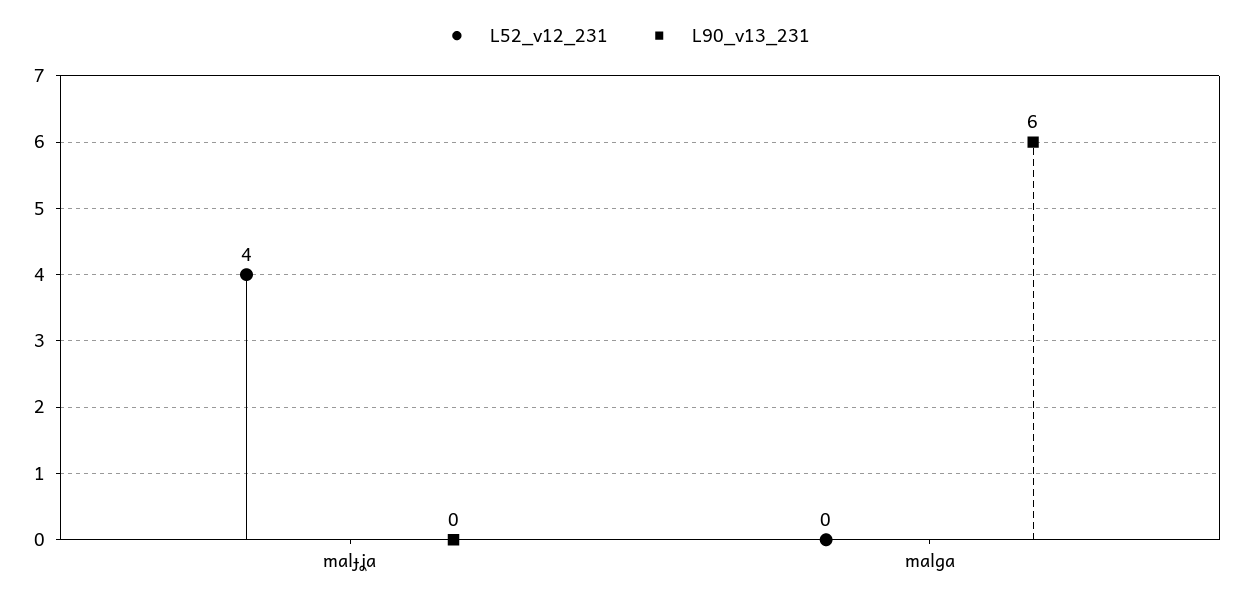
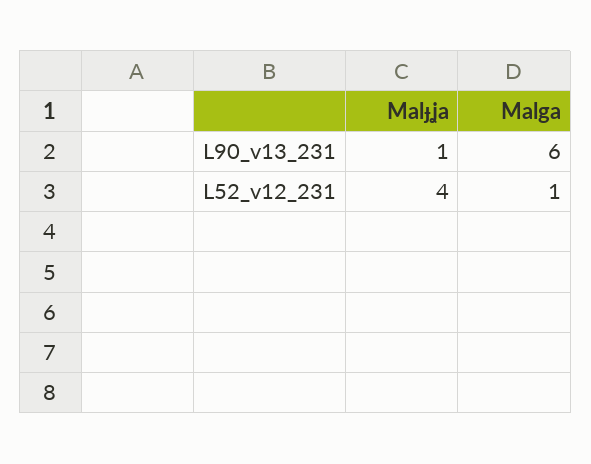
L90_v13_231, malɟʝa: 0 -> 1
L52_v12_231, malga: 0 -> 1

